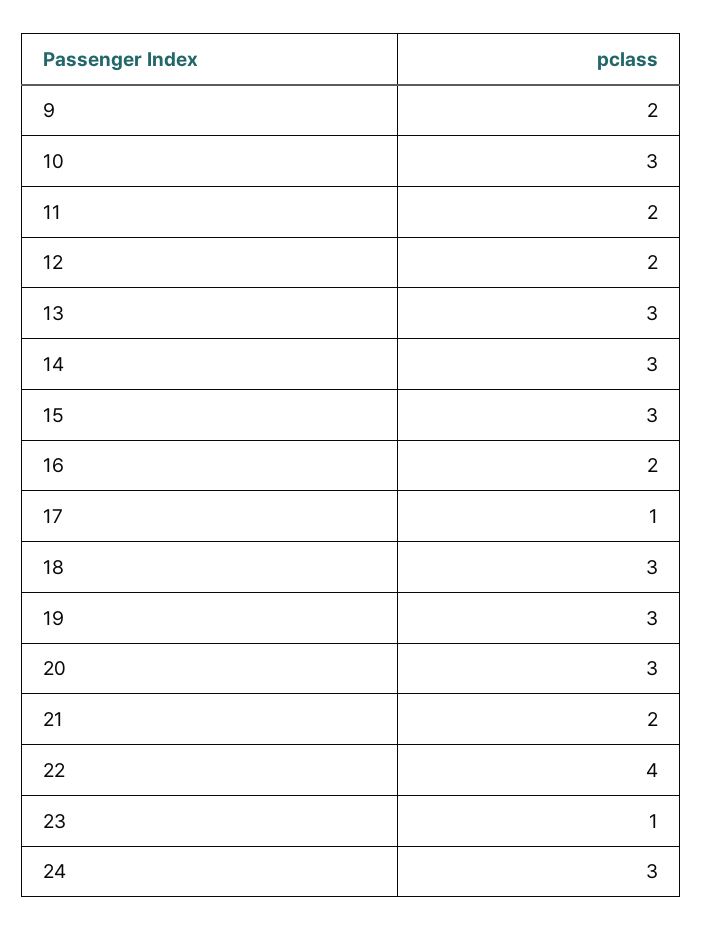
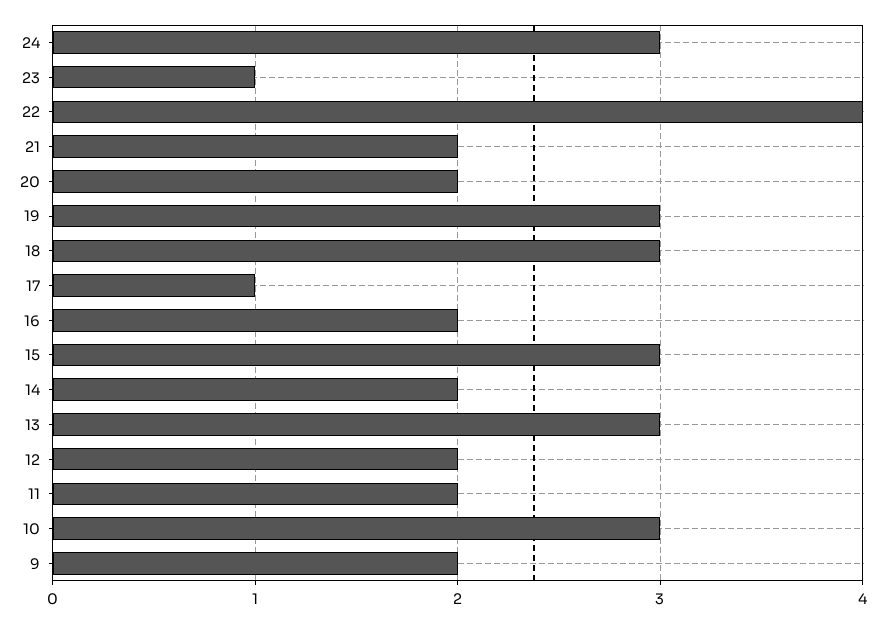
14: 3 -> 2
20: 3 -> 2

